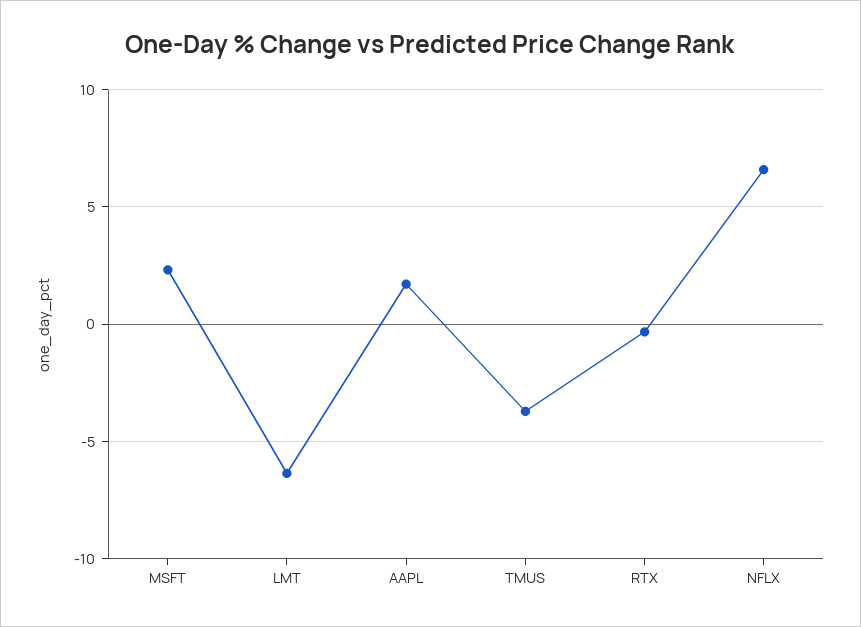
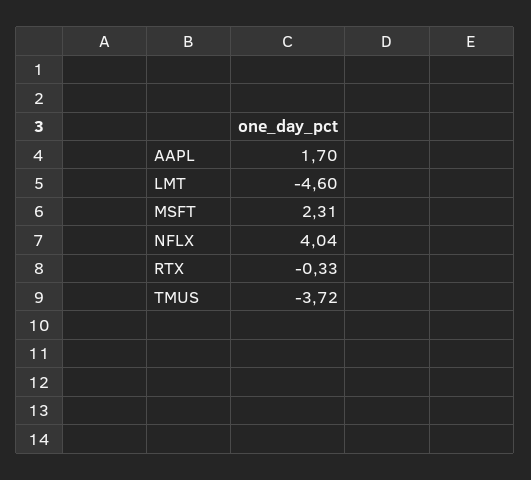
LMT: -6.5 -> -4.6
NFLX: 6.5 -> 4.04

